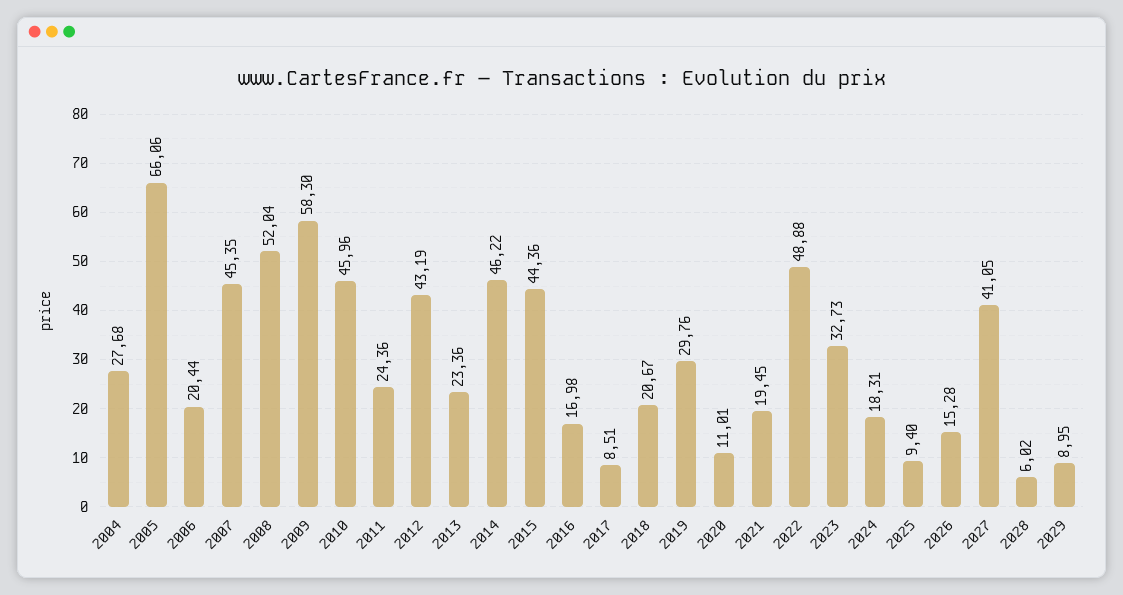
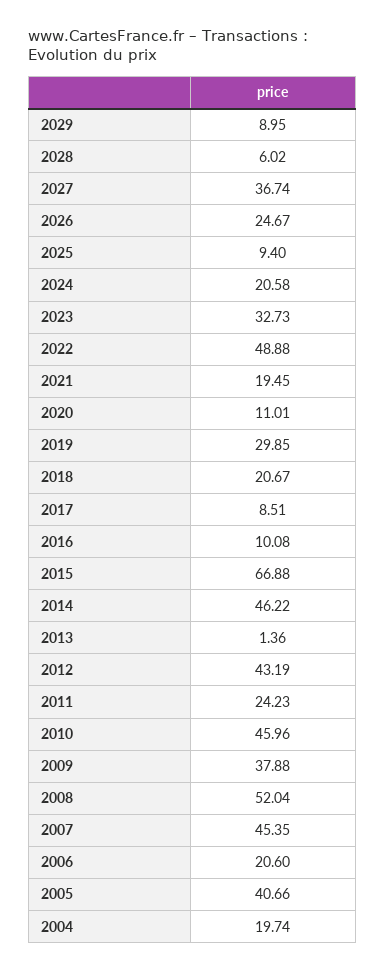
2004: 27.68 -> 19.74
2005: 66.06 -> 40.66
2006: 20.44 -> 20.6
2009: 58.3 -> 37.88
2011: 24.36 -> 24.23
2013: 23.36 -> 1.36
2015: 44.36 -> 66.88
2016: 16.98 -> 10.08
2019: 29.76 -> 29.85
2024: 18.31 -> 20.58
2026: 15.28 -> 24.67
2027: 41.05 -> 36.74

